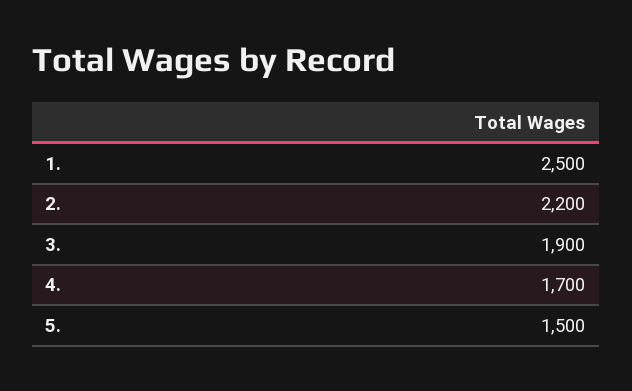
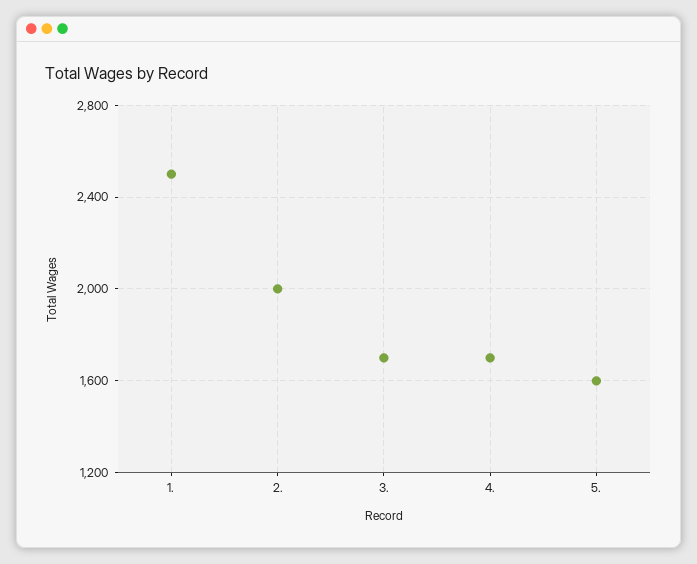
2.: 2200 -> 2000
3.: 1900 -> 1700
5.: 1500 -> 1600

